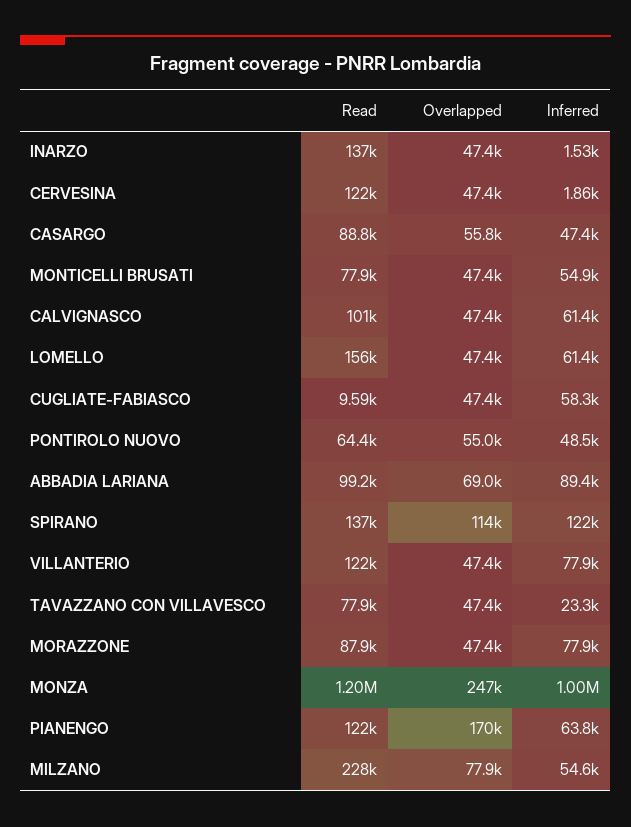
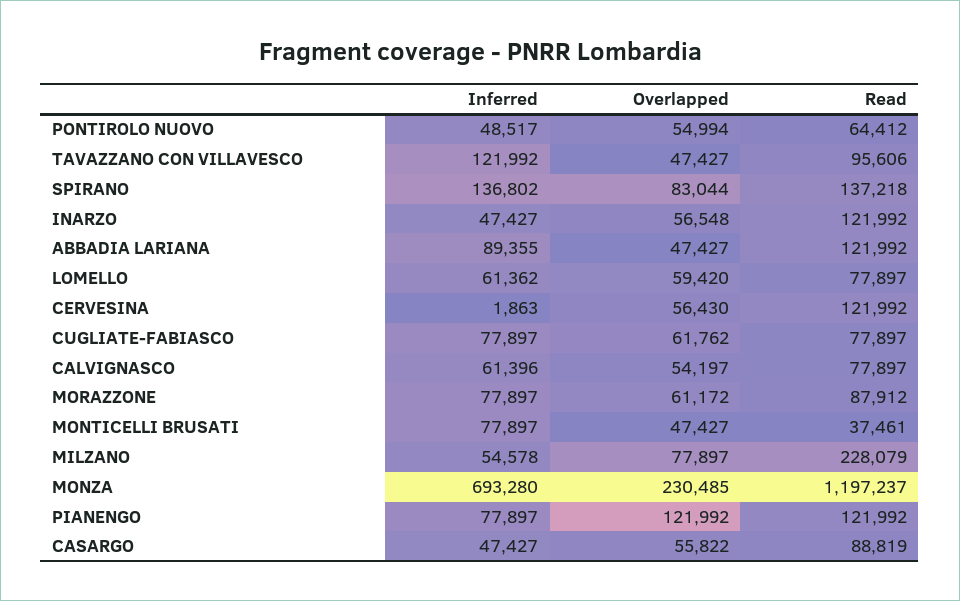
Read, INARZO: 137000 -> 121992
Overlapped, INARZO: 47400 -> 56548
Inferred, INARZO: 1530 -> 47427
Overlapped, CERVESINA: 47400 -> 56430
Read, MONTICELLI BRUSATI: 77900 -> 37461
Inferred, MONTICELLI BRUSATI: 54900 -> 77897
Read, CALVIGNASCO: 101000 -> 77897
Overlapped, CALVIGNASCO: 47400 -> 54197
Read, LOMELLO: 156000 -> 77897
Overlapped, LOMELLO: 47400 -> 59420
Read, CUGLIATE-FABIASCO: 9590 -> 77897
Overlapped, CUGLIATE-FABIASCO: 47400 -> 61762
Inferred, CUGLIATE-FABIASCO: 58300 -> 77897
Read, ABBADIA LARIANA: 99200 -> 121992
Overlapped, ABBADIA LARIANA: 69000 -> 47427
Overlapped, SPIRANO: 114000 -> 83044
Inferred, SPIRANO: 122000 -> 136802
Read, VILLANTERIO: 122000 -> none
Overlapped, VILLANTERIO: 47400 -> none
Inferred, VILLANTERIO: 77900 -> none
Read, TAVAZZANO CON VILLAVESCO: 77900 -> 95606
Inferred, TAVAZZANO CON VILLAVESCO: 23300 -> 121992
Overlapped, MORAZZONE: 47400 -> 61172
Overlapped, MONZA: 247000 -> 230485
Inferred, MONZA: 1000000 -> 693280
Overlapped, PIANENGO: 170000 -> 121992
Inferred, PIANENGO: 63800 -> 77897

